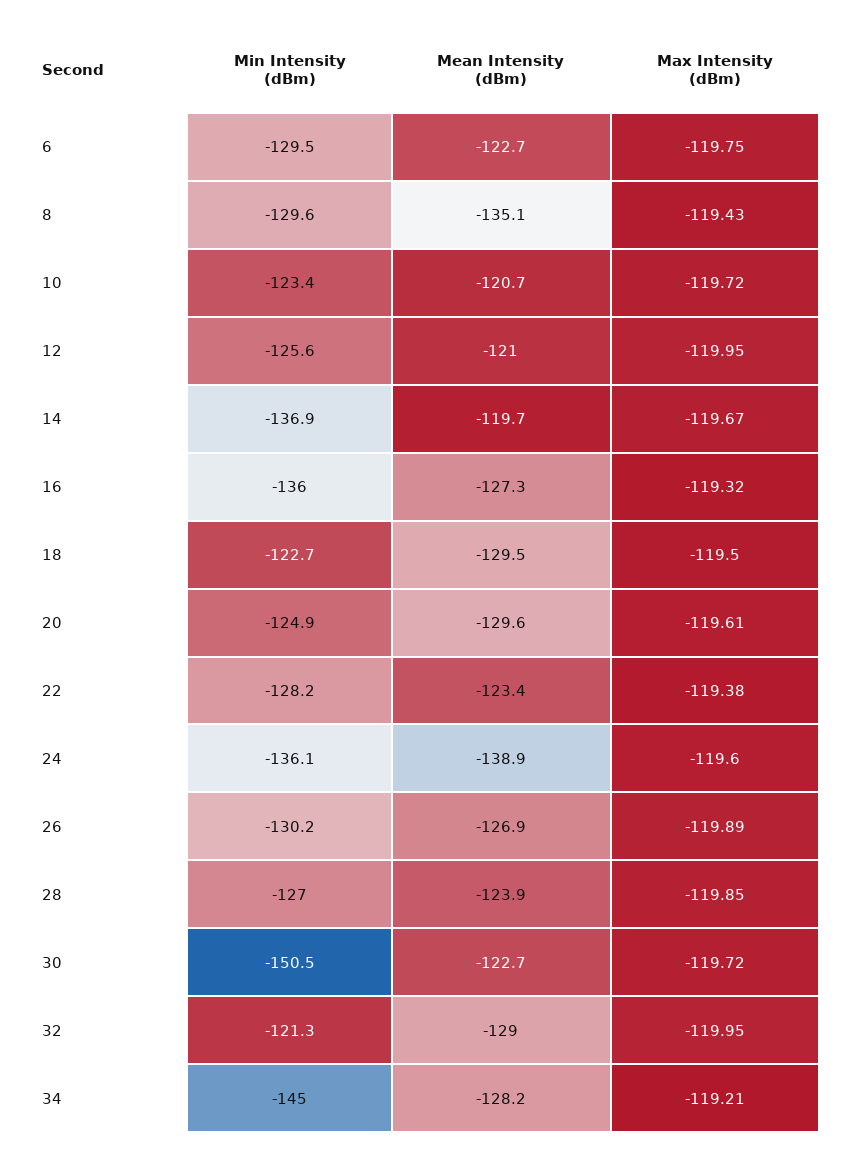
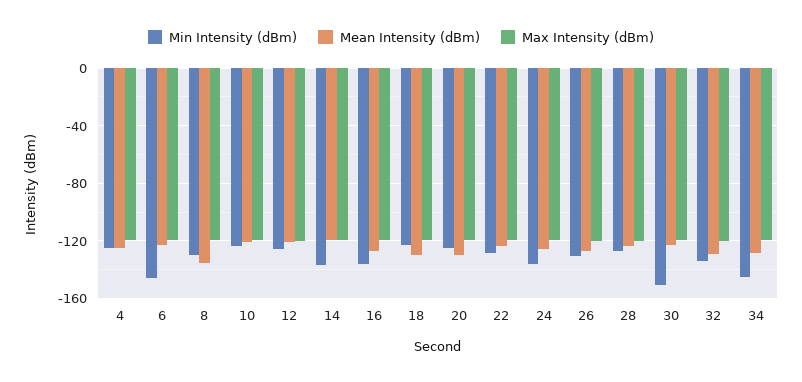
Min Intensity (dBm), 6: -129.5 -> -145
Mean Intensity (dBm), 24: -138.9 -> -125
Min Intensity (dBm), 32: -121.3 -> -135
Min Intensity (dBm), 4: none -> -125
Mean Intensity (dBm), 4: none -> -125
Max Intensity (dBm), 4: none -> -120

